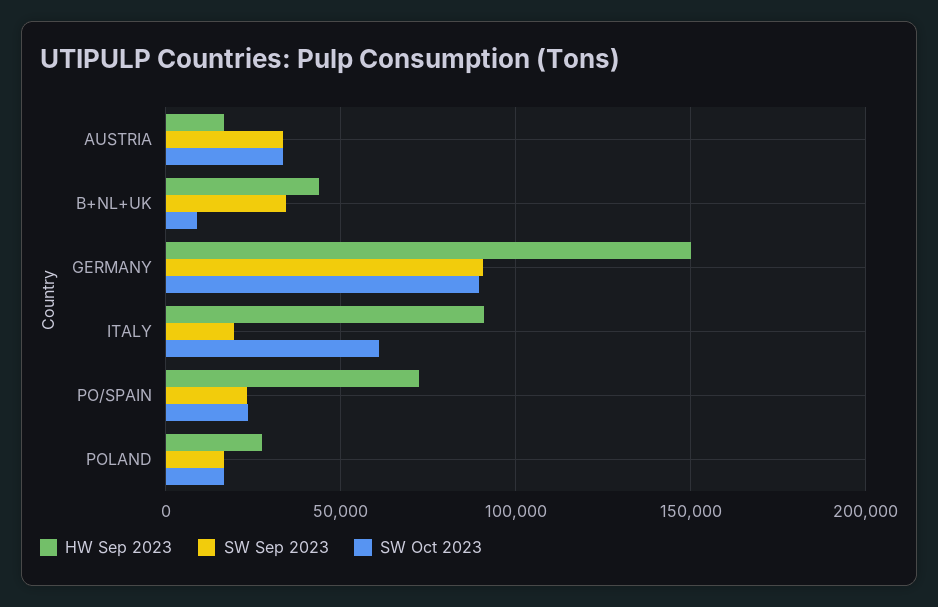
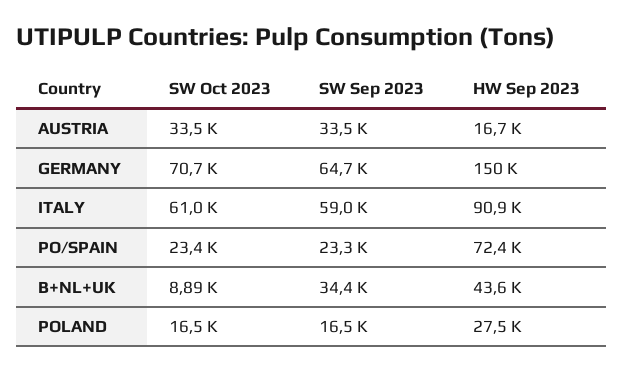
SW Sep 2023, GERMANY: 90000 -> 64700
SW Oct 2023, GERMANY: 90000 -> 70700
SW Sep 2023, ITALY: 20000 -> 59000

